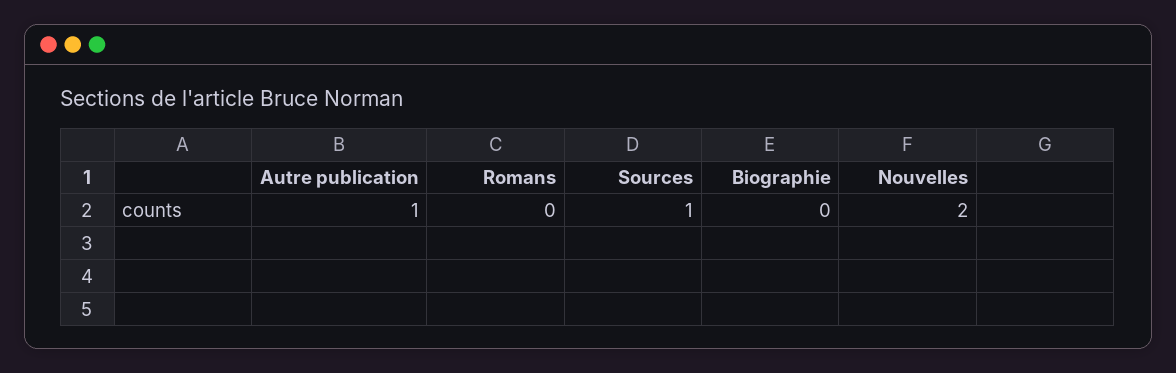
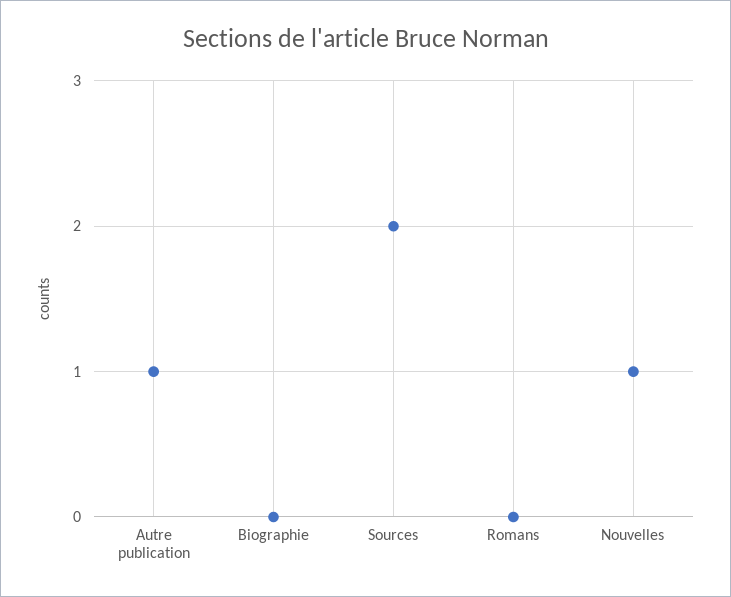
Sources: 1 -> 2
Nouvelles: 2 -> 1

